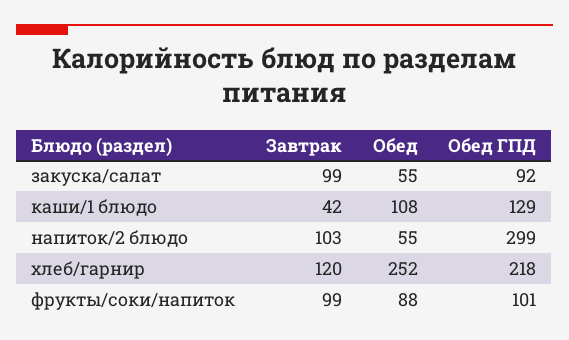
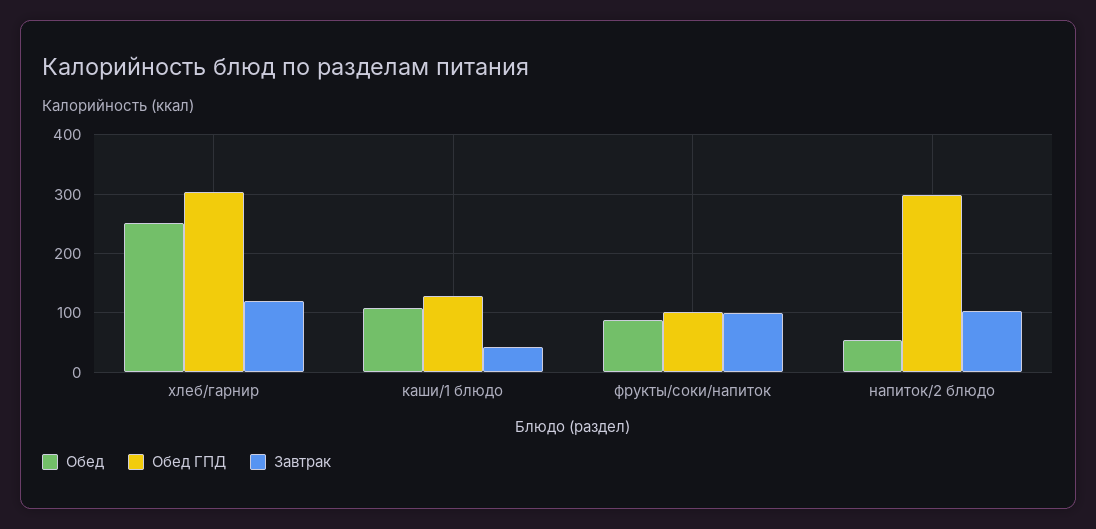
Завтрак, закуска/салат: 99 -> none
Обед, закуска/салат: 55 -> none
Обед ГПД, закуска/салат: 92 -> none
Обед ГПД, хлеб/гарнир: 218 -> 300

